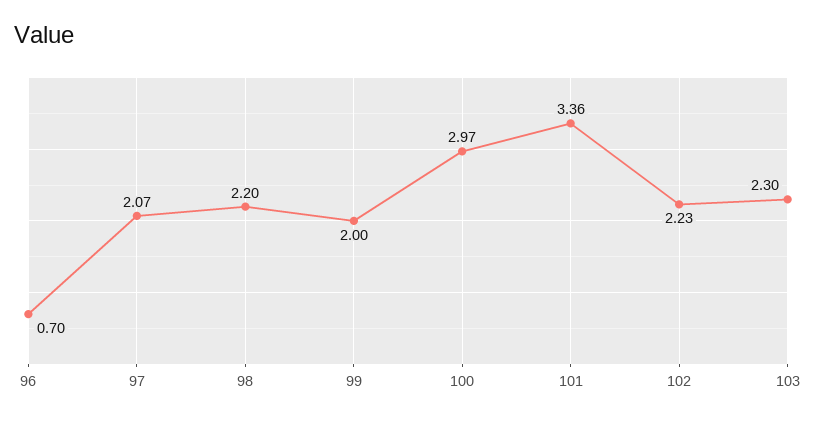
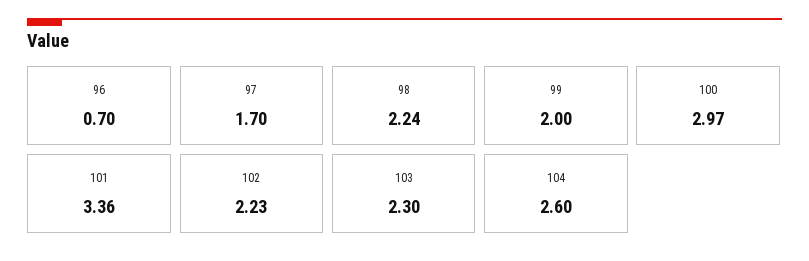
97: 2.07 -> 1.7
98: 2.2 -> 2.24
104: none -> 2.6

